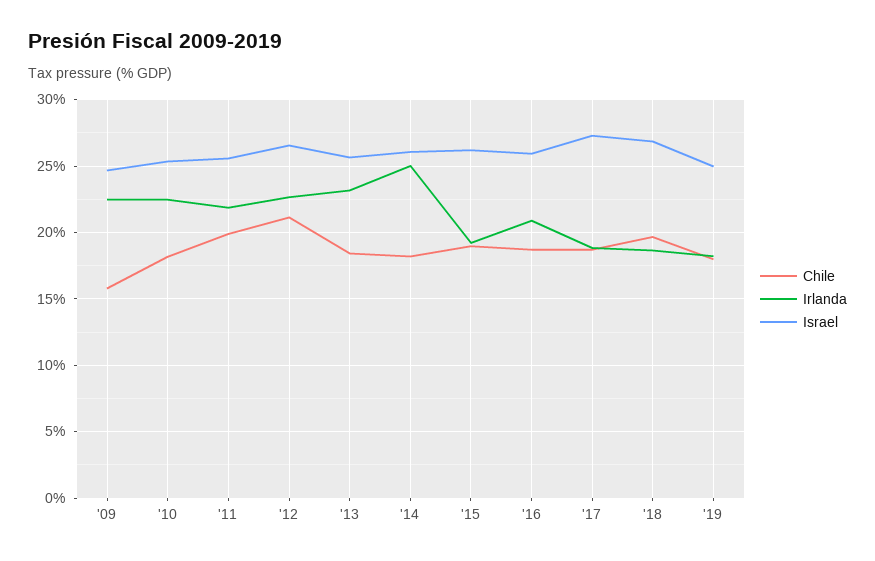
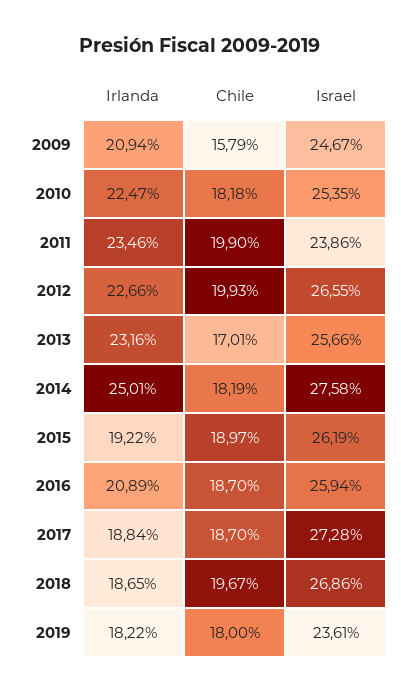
Irlanda, '09: 22.5 -> 20.94
Irlanda, '11: 22 -> 23.46
Israel, '11: 25.5 -> 23.86
Chile, '12: 21 -> 19.93
Chile, '13: 18.5 -> 17.01
Israel, '14: 26 -> 27.58
Israel, '19: 25 -> 23.61

